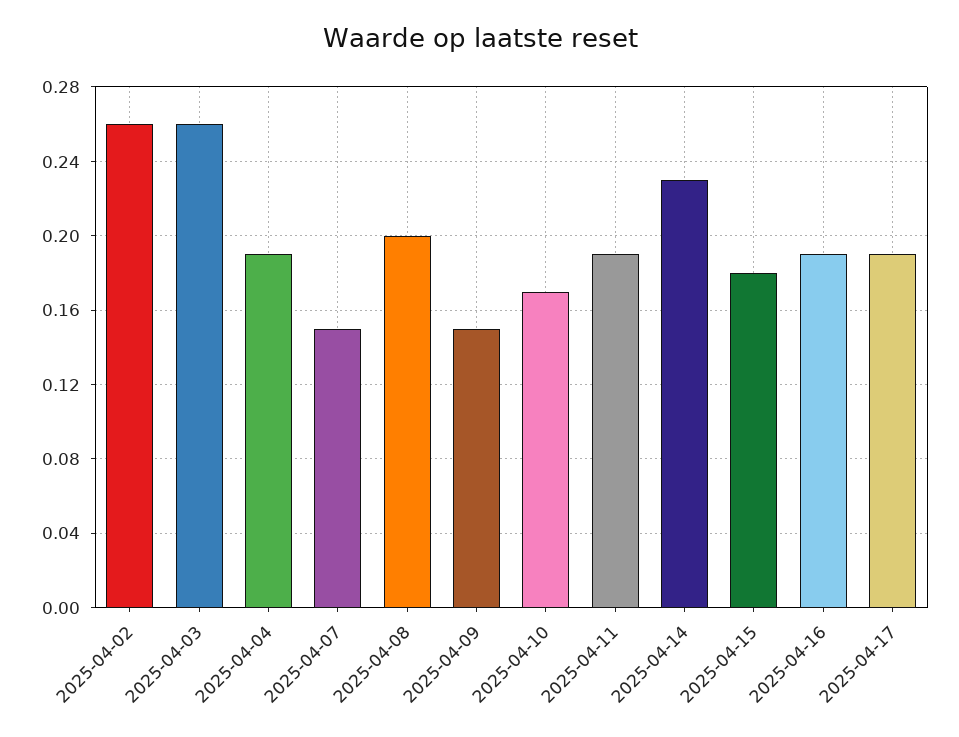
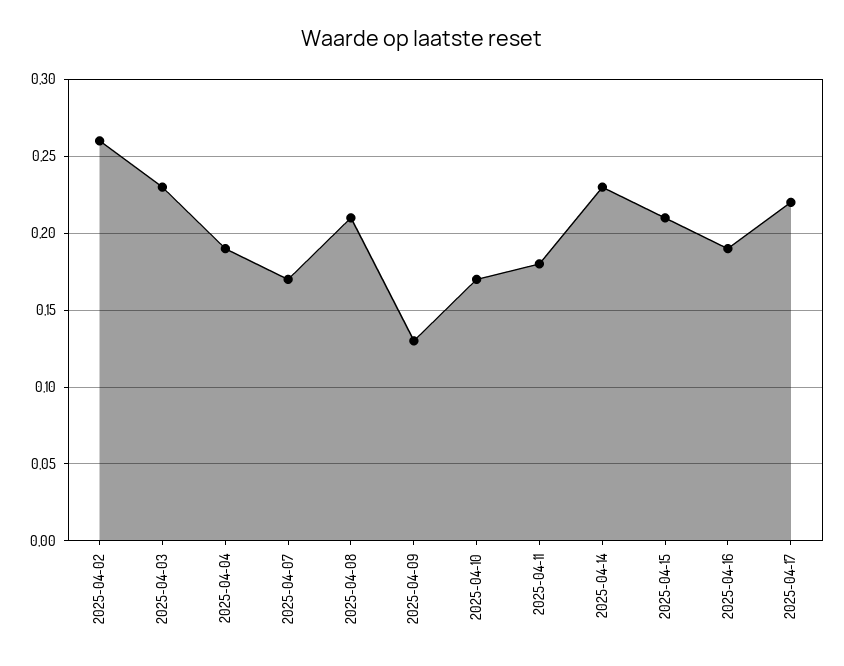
2025-04-03: 0.26 -> 0.23
2025-04-07: 0.15 -> 0.17
2025-04-08: 0.2 -> 0.21
2025-04-09: 0.15 -> 0.13
2025-04-11: 0.19 -> 0.18
2025-04-15: 0.18 -> 0.21
2025-04-17: 0.19 -> 0.22

